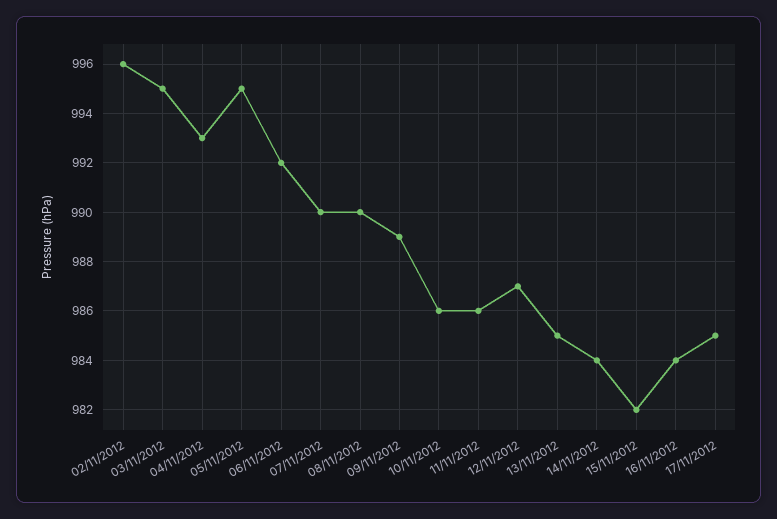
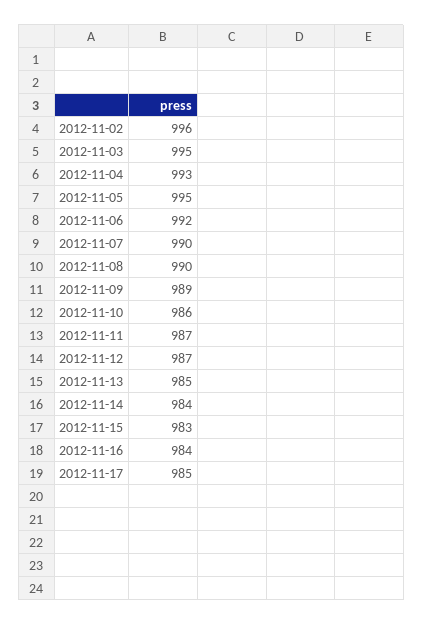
11/11/2012: 986 -> 987
15/11/2012: 982 -> 983

